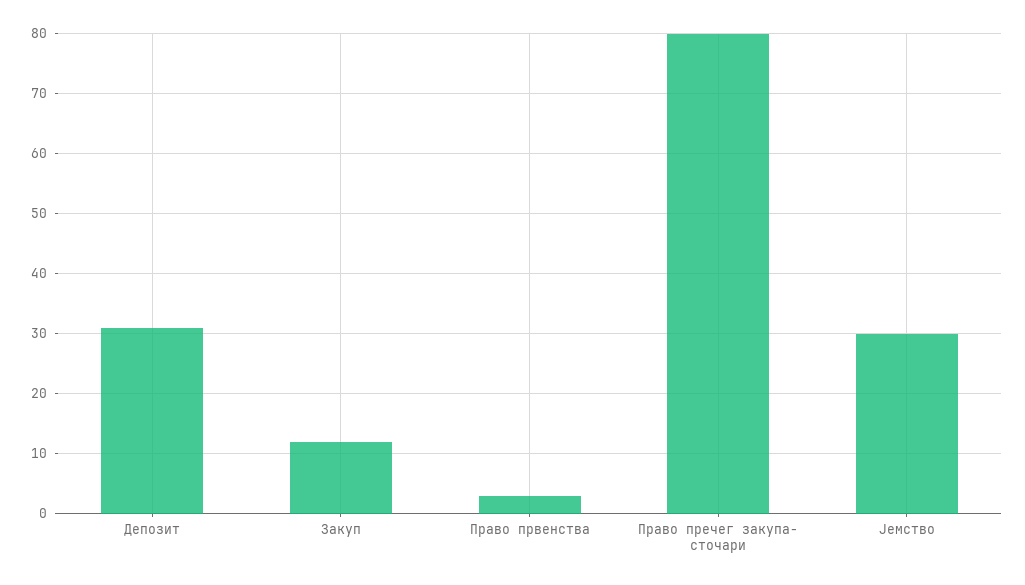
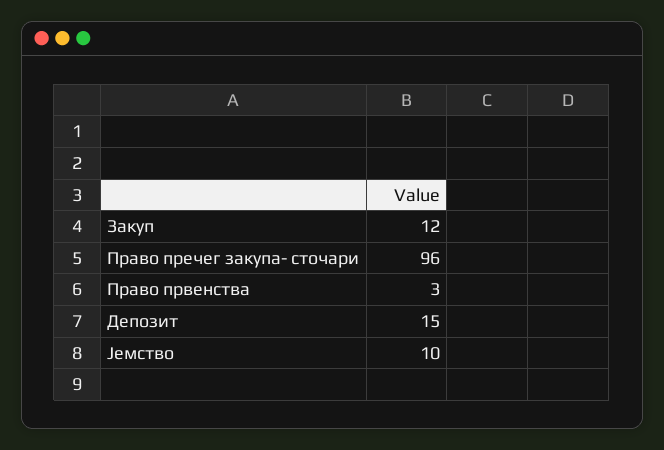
Депозит: 31 -> 15
Право пречег закупа- сточари: 80 -> 96
Јемство: 30 -> 10

